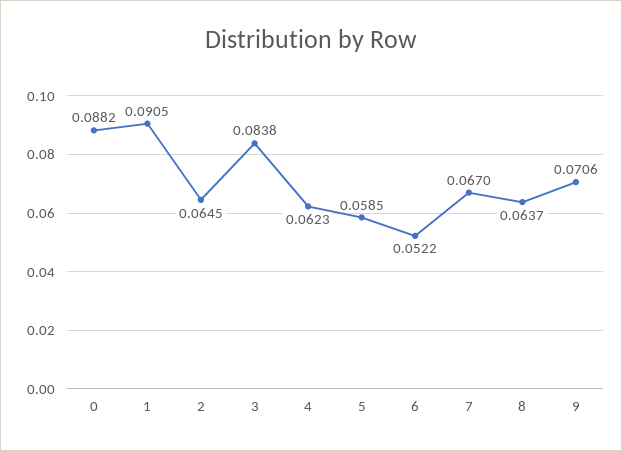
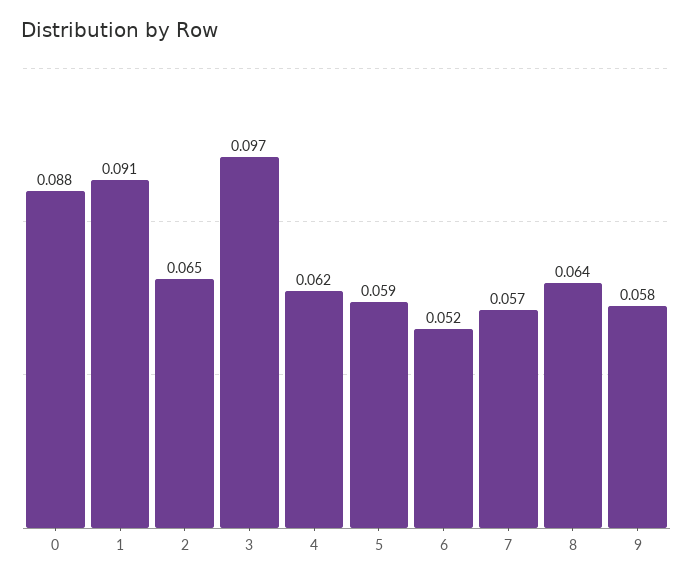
3: 0.0838 -> 0.097
7: 0.067 -> 0.057
9: 0.0706 -> 0.058

